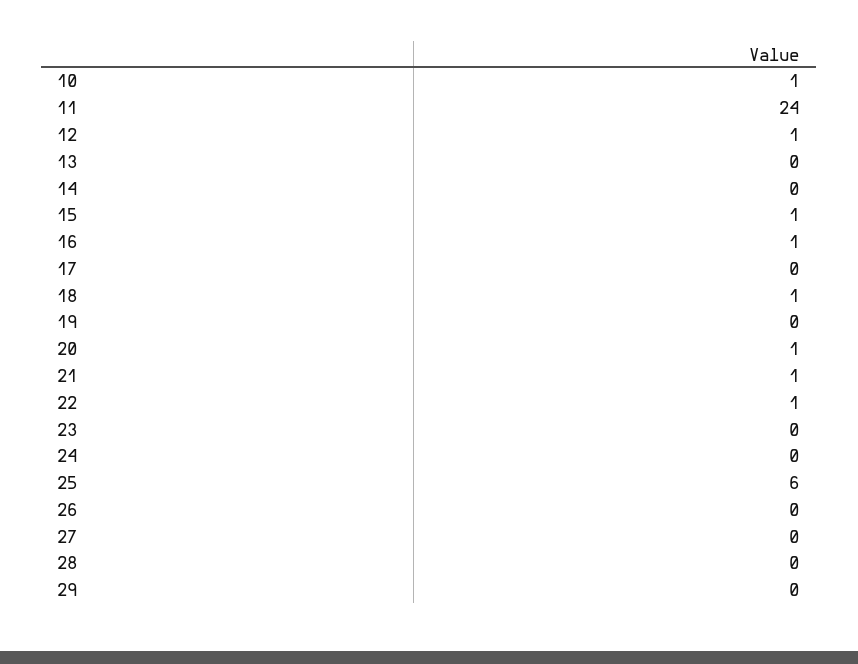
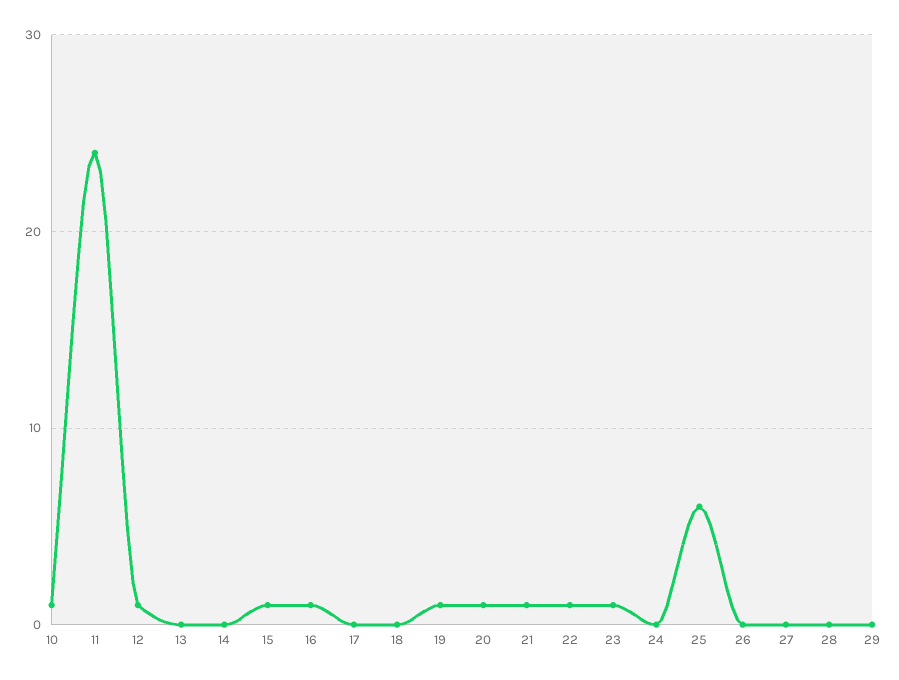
18: 1 -> 0
19: 0 -> 1
23: 0 -> 1

